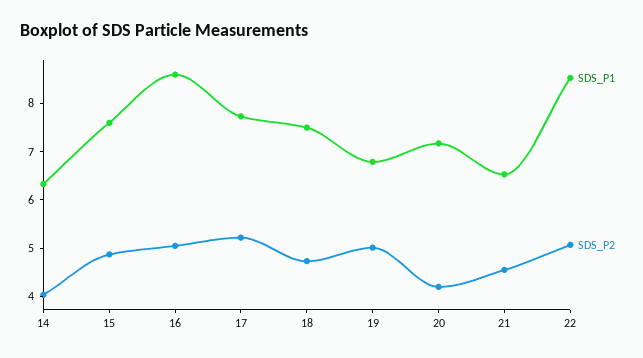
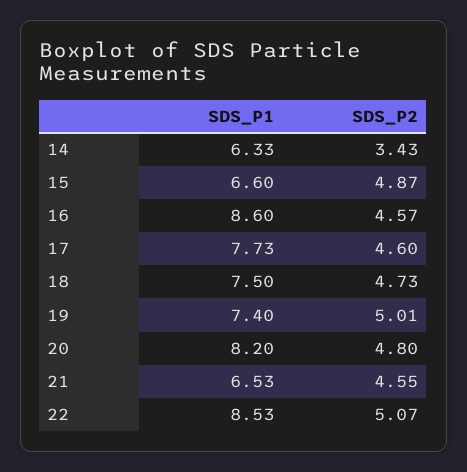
SDS_P2, 14: 4 -> 3.43
SDS_P1, 15: 7.6 -> 6.6
SDS_P2, 16: 5 -> 4.57
SDS_P2, 17: 5.2 -> 4.6
SDS_P1, 19: 6.8 -> 7.4
SDS_P1, 20: 7.2 -> 8.2
SDS_P2, 20: 4.2 -> 4.8

